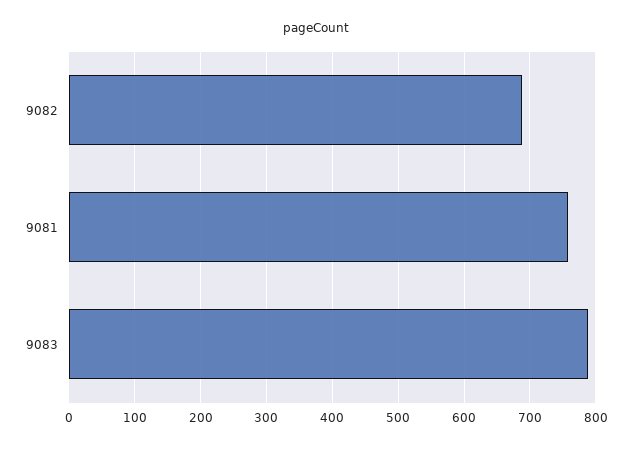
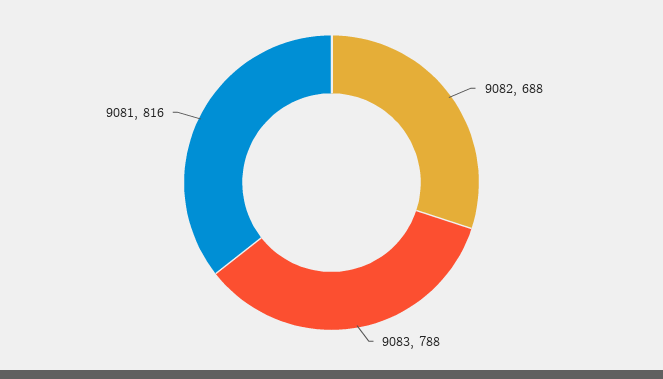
9081: 760 -> 816

